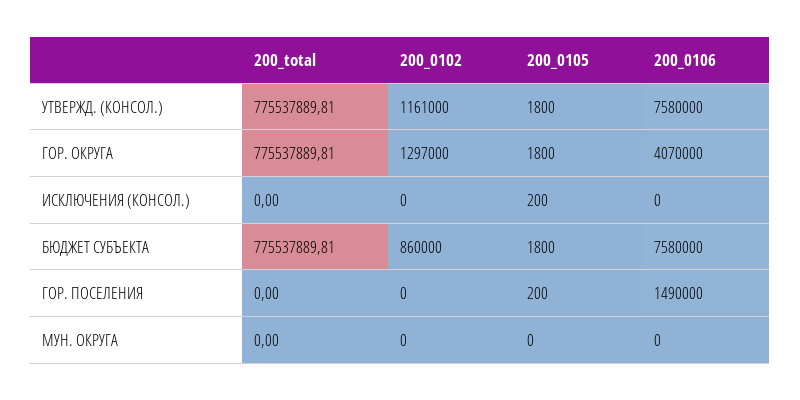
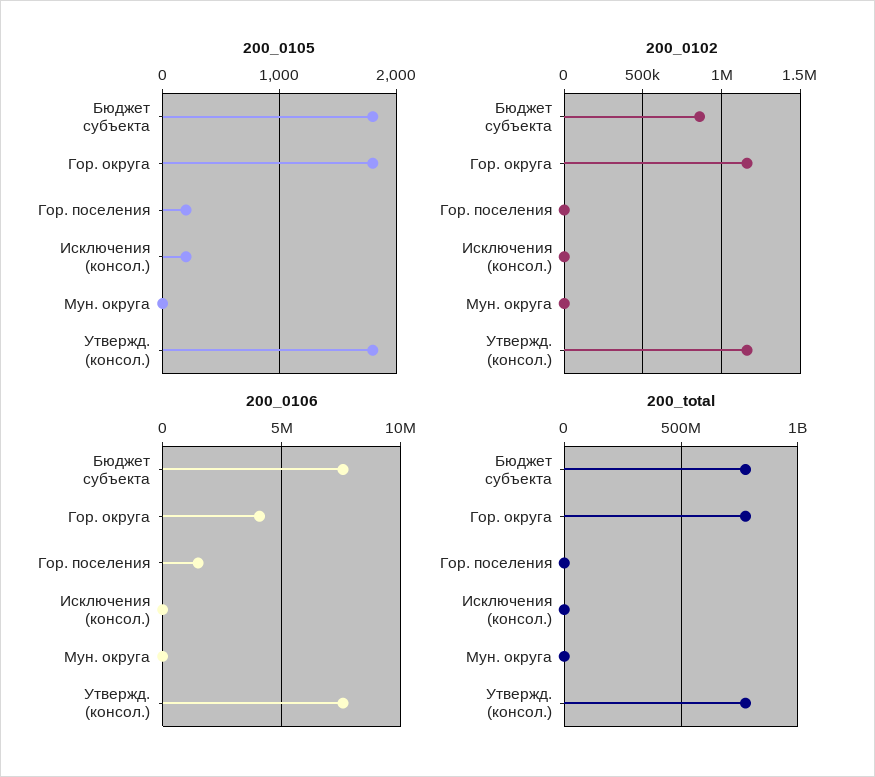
200_0102, ГОР. ОКРУГА: 1297000 -> 1150000

